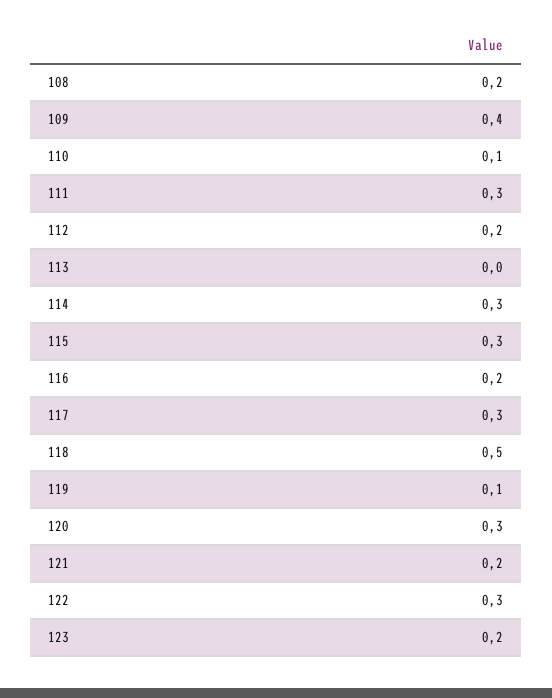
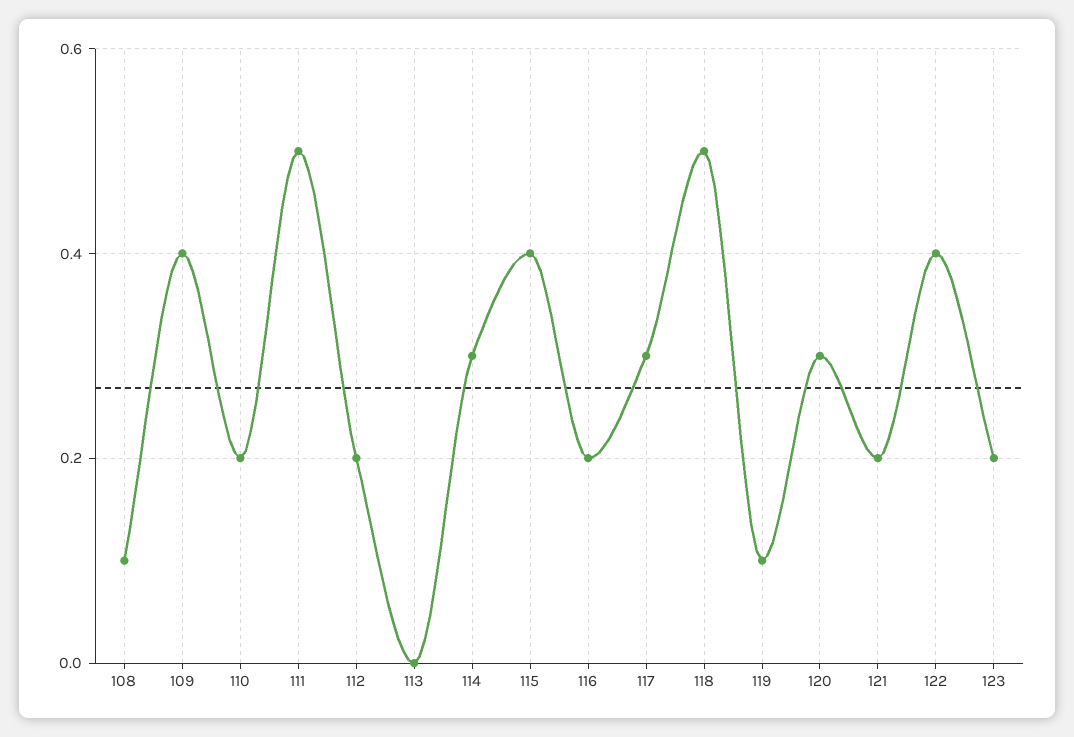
108: 0.2 -> 0.1
110: 0.1 -> 0.2
111: 0.3 -> 0.5
115: 0.3 -> 0.4
122: 0.3 -> 0.4

